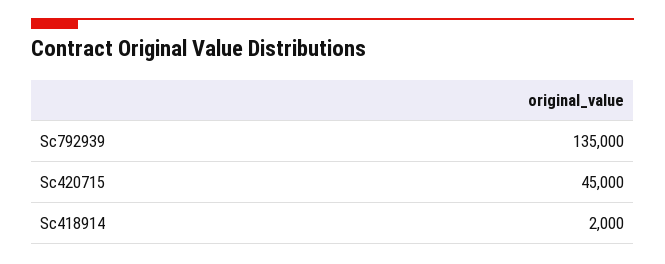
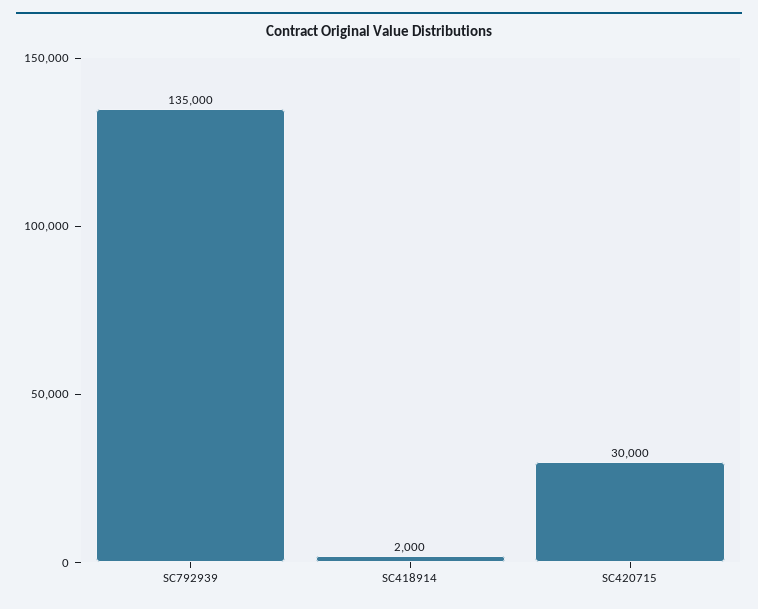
Sc420715: 45000 -> 30000

